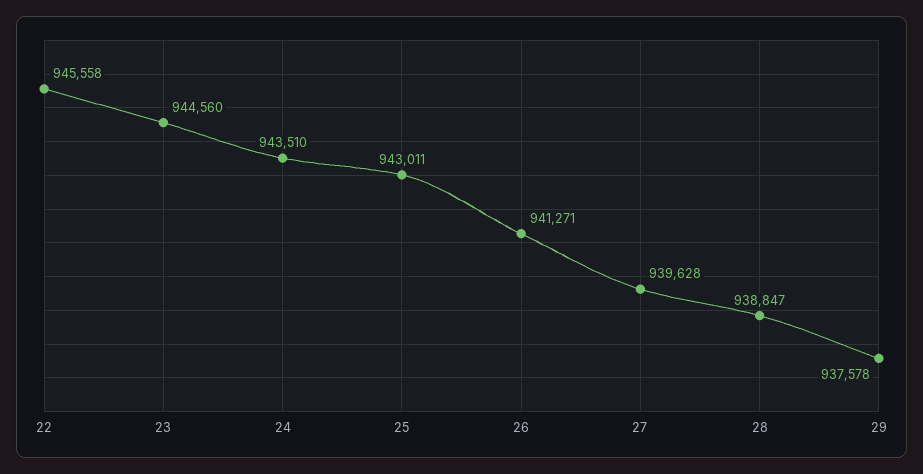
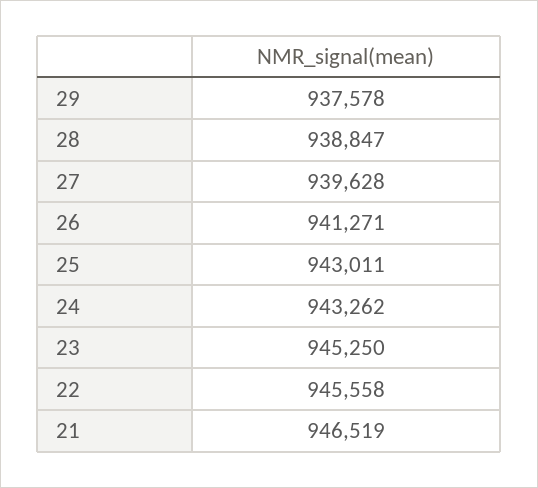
23: 944560 -> 945250
24: 943510 -> 943262
21: none -> 946519

